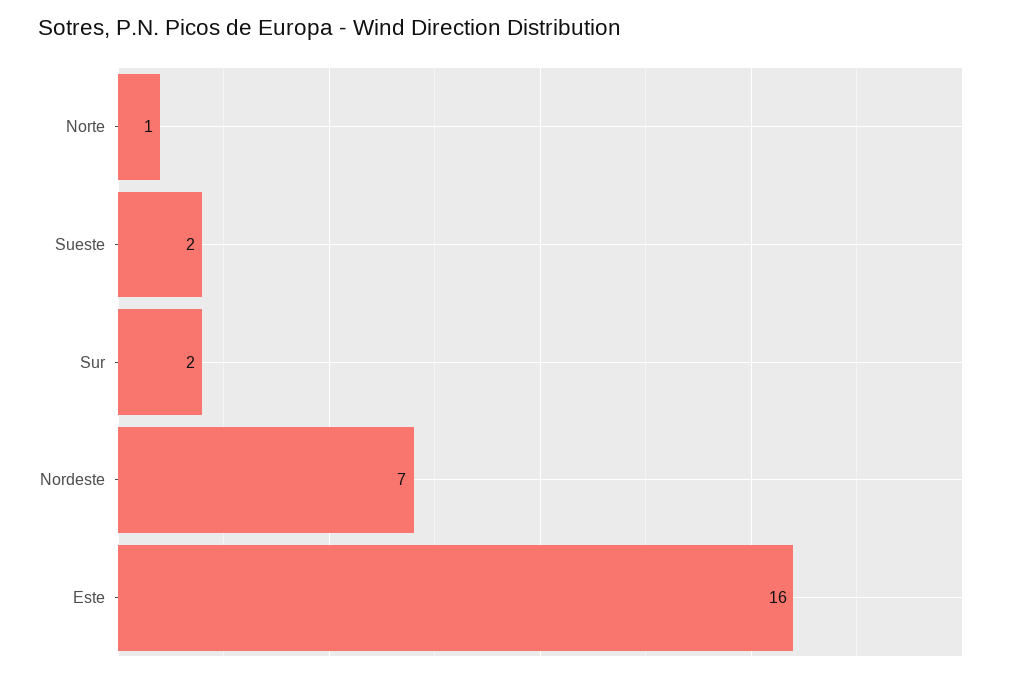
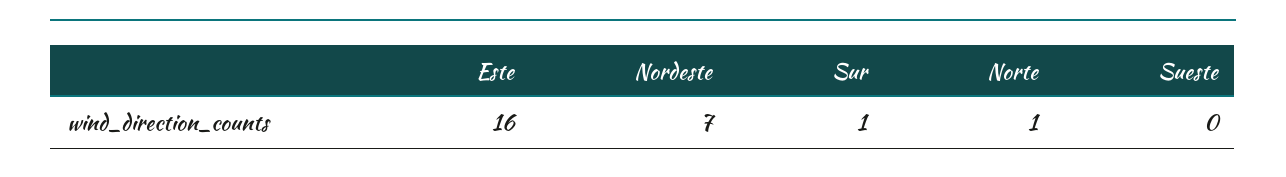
Sueste: 2 -> 0
Sur: 2 -> 1

